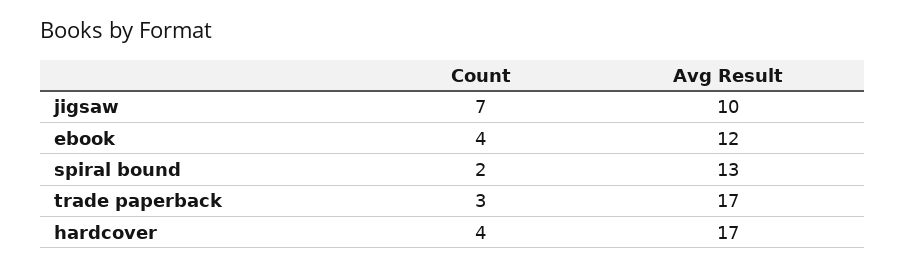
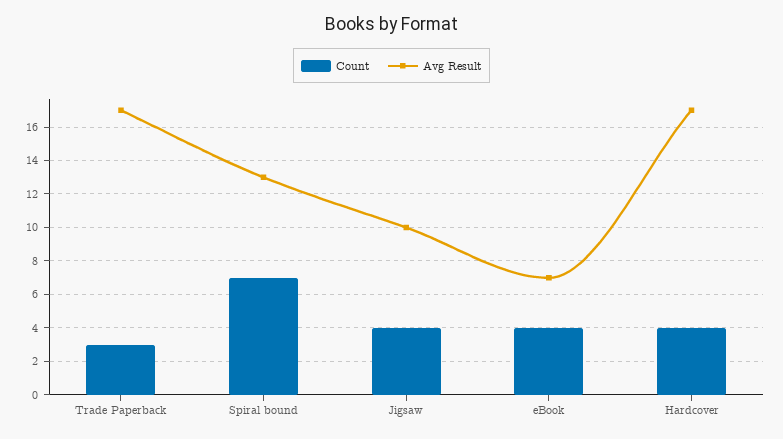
Count, jigsaw: 7 -> 4
Avg Result, ebook: 12 -> 7
Count, spiral bound: 2 -> 7

